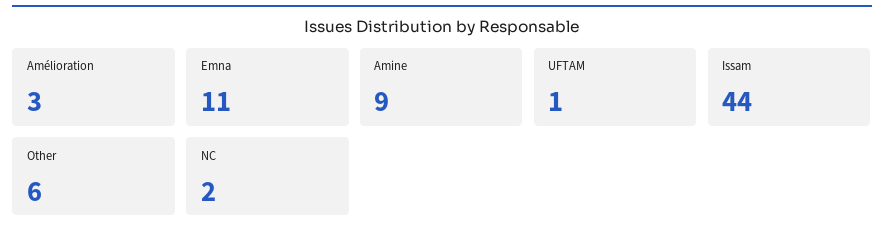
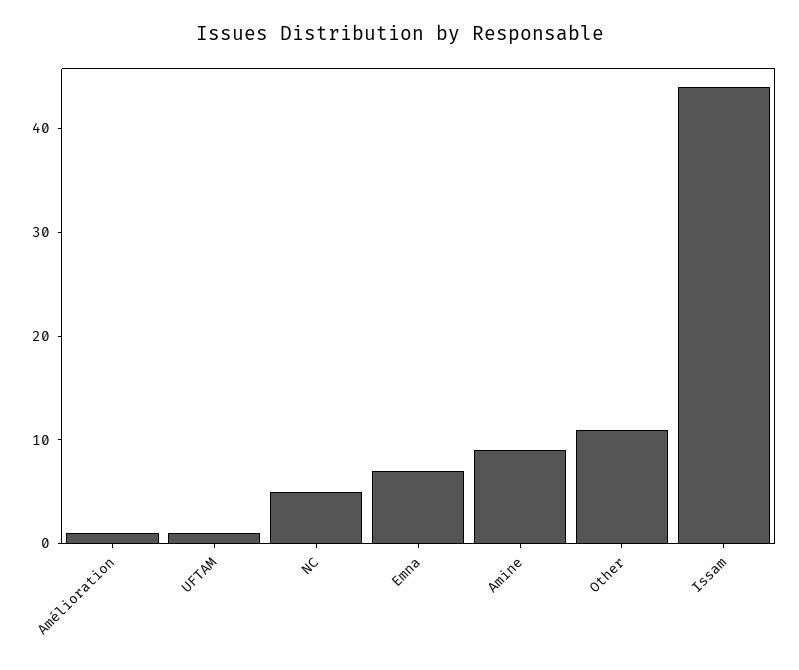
Amélioration: 3 -> 1
Emna: 11 -> 7
Other: 6 -> 11
NC: 2 -> 5

